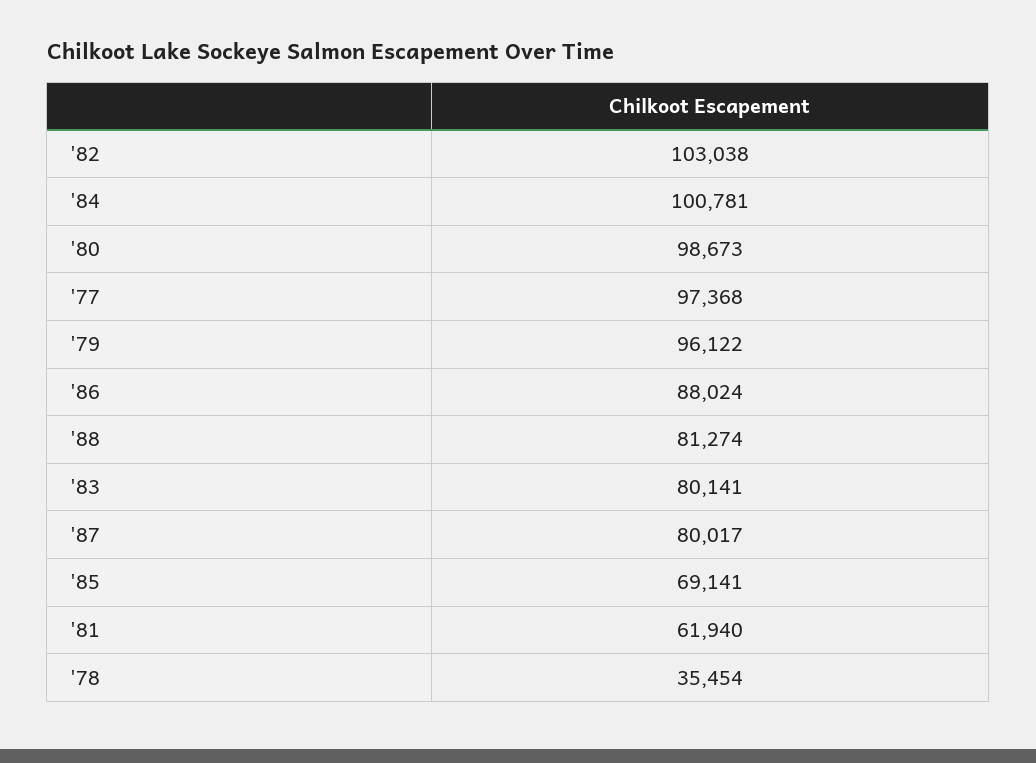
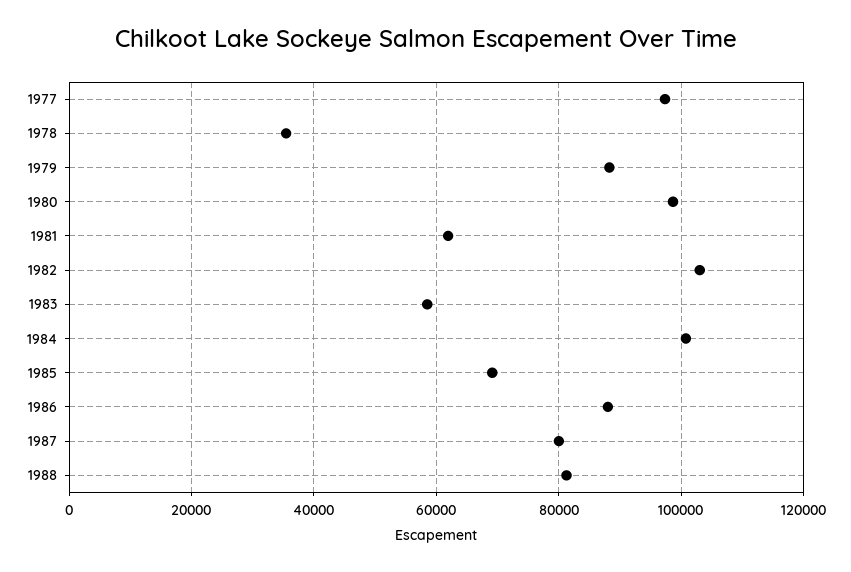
'79: 96122 -> 88000
'83: 80141 -> 58000

